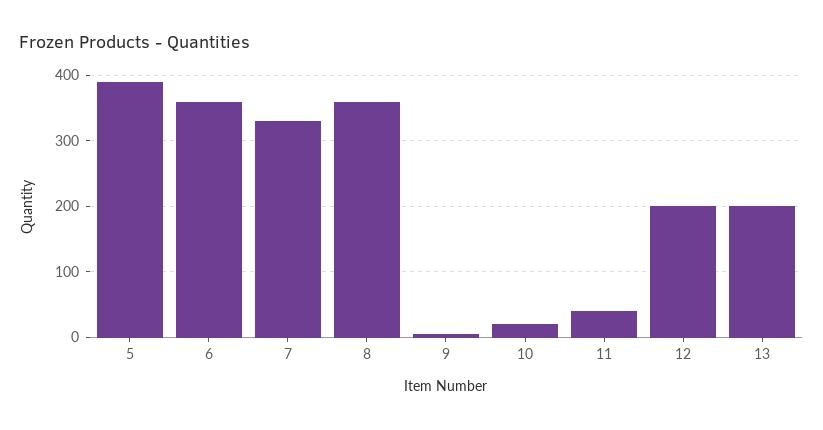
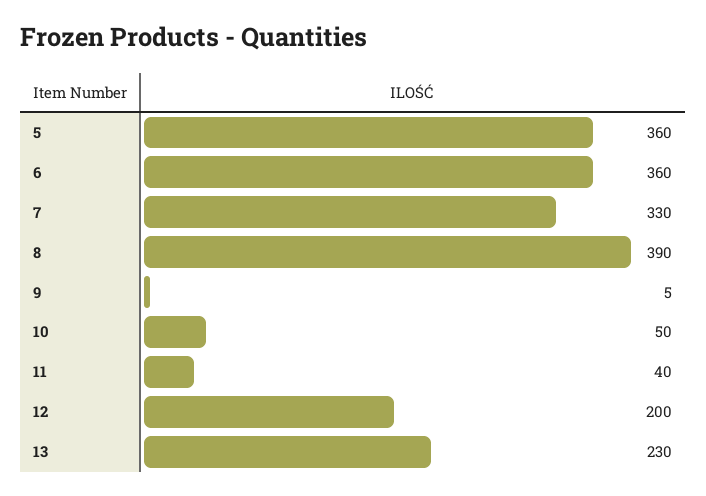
5: 390 -> 360
8: 360 -> 390
10: 20 -> 50
13: 200 -> 230

